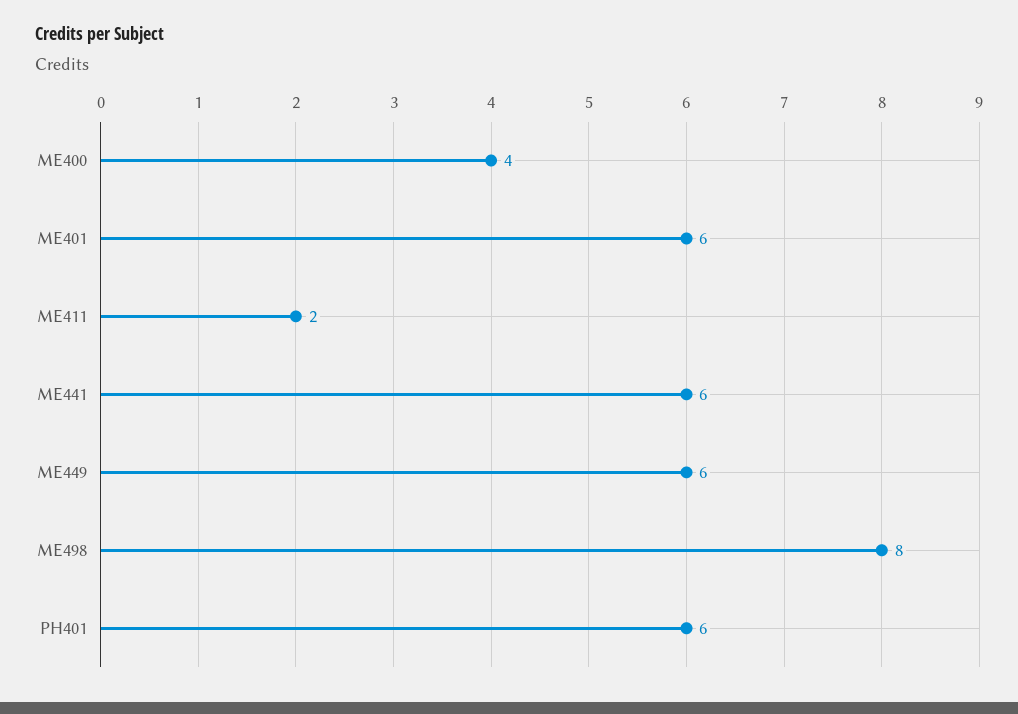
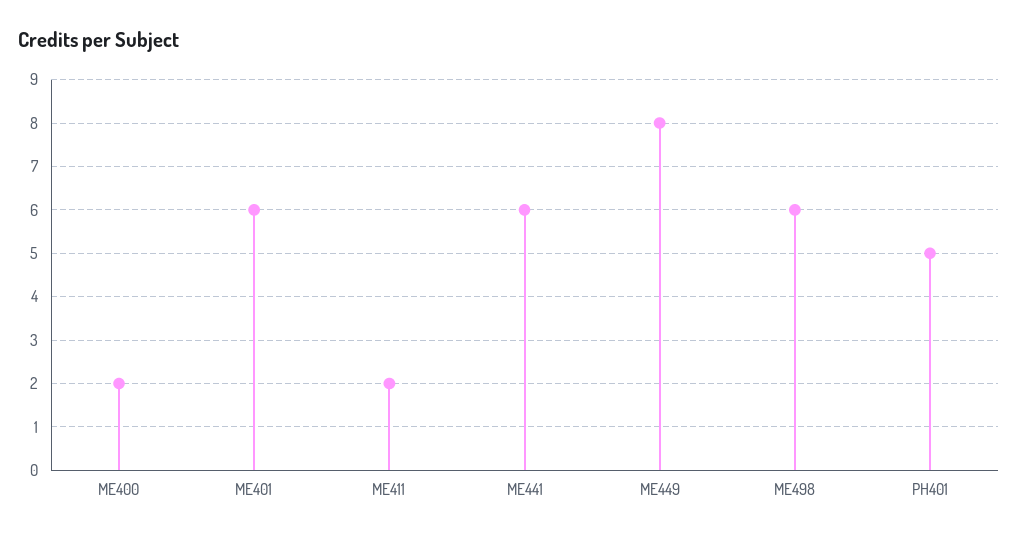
ME400: 4 -> 2
ME449: 6 -> 8
ME498: 8 -> 6
PH401: 6 -> 5

